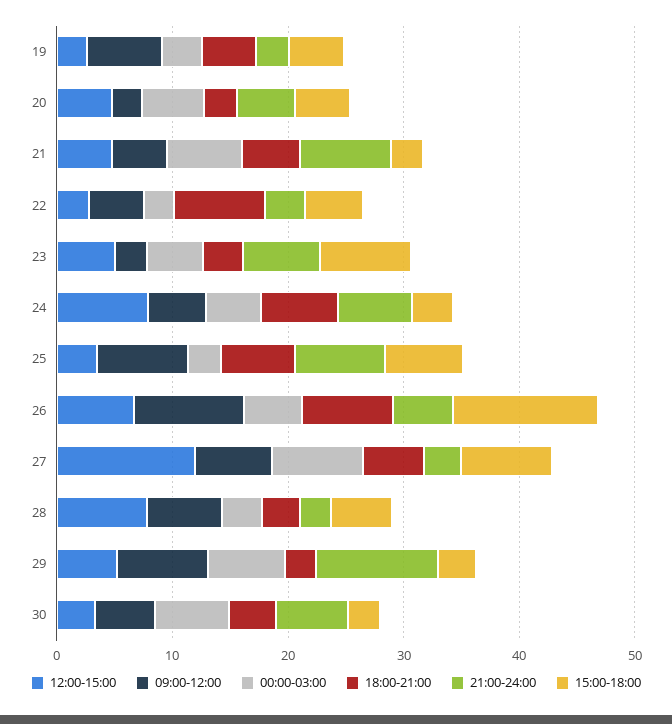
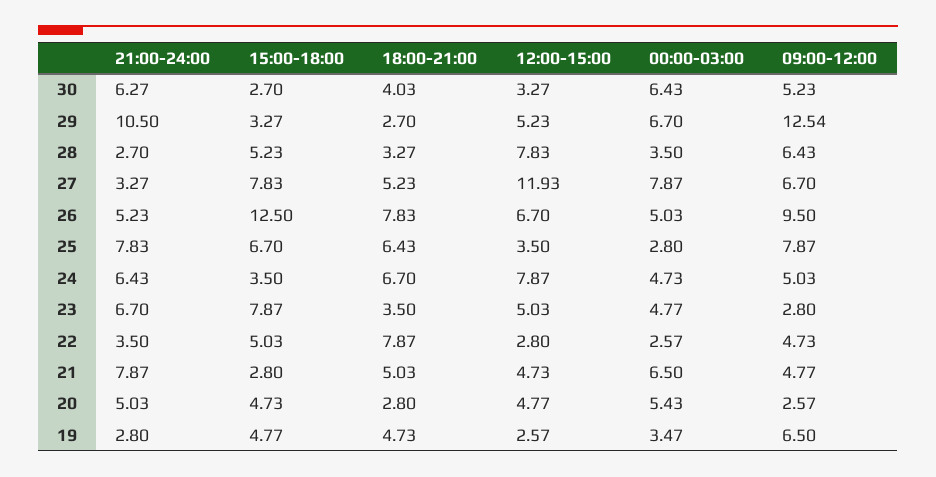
09:00-12:00, 29: 8 -> 12.54

